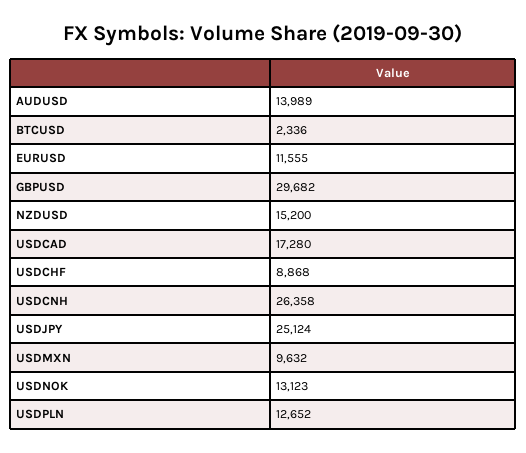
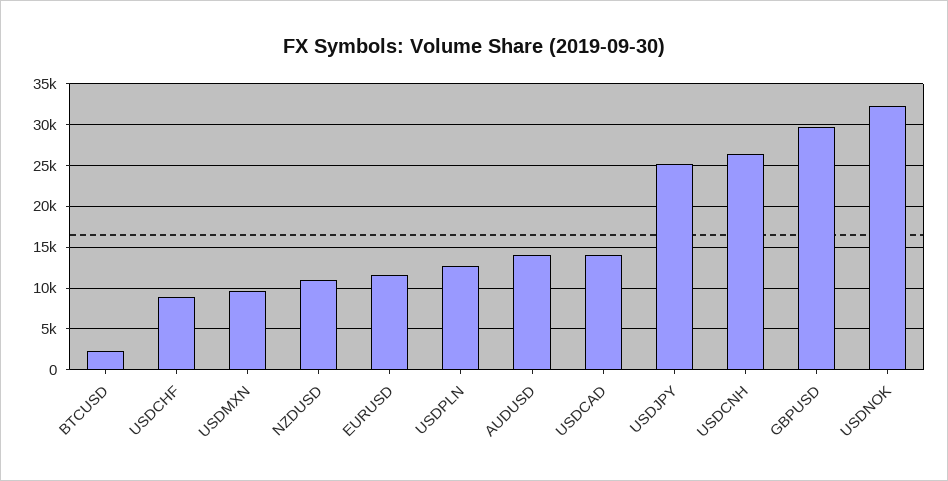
NZDUSD: 15200 -> 11000
USDCAD: 17280 -> 14000
USDNOK: 13123 -> 32000

